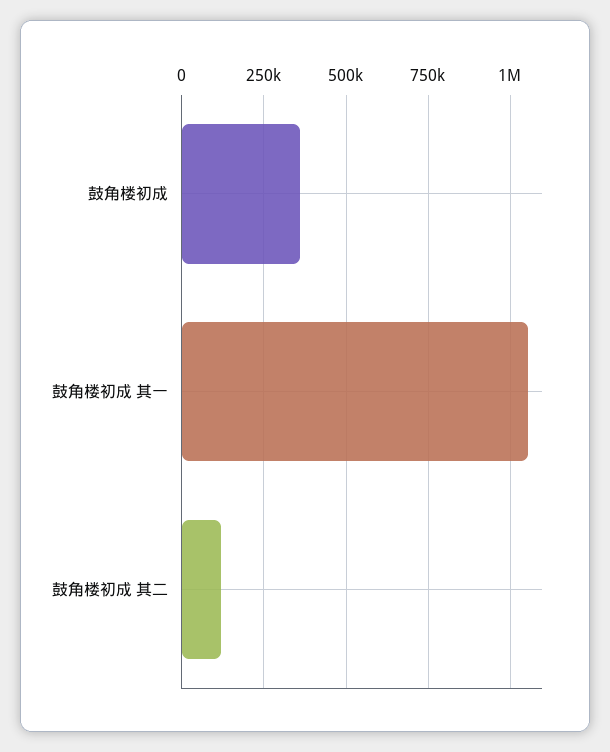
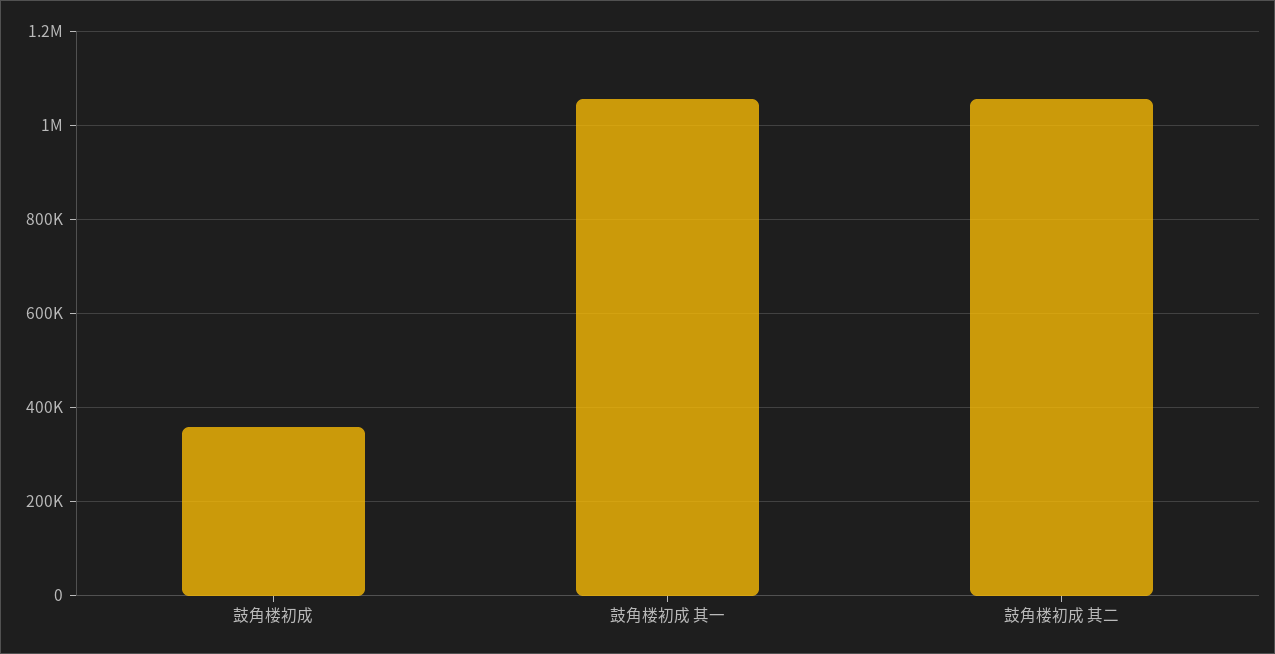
鼓角楼初成 其二: 125000 -> 1060000

